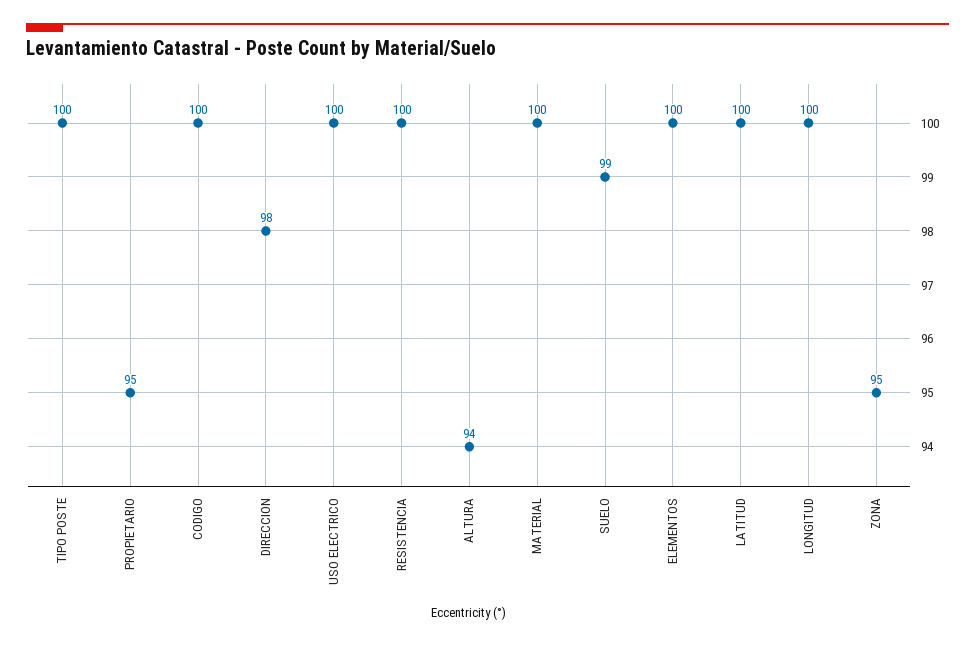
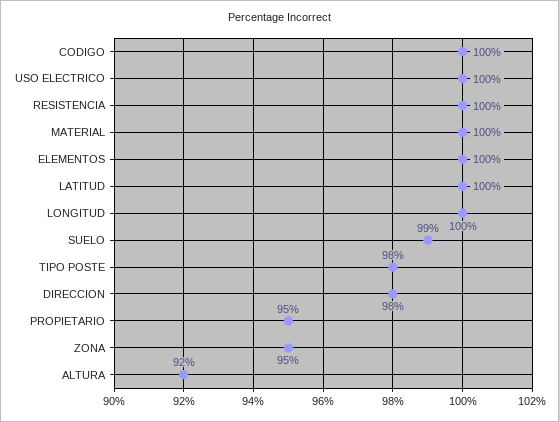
TIPO POSTE: 100 -> 98
ALTURA: 94 -> 92

